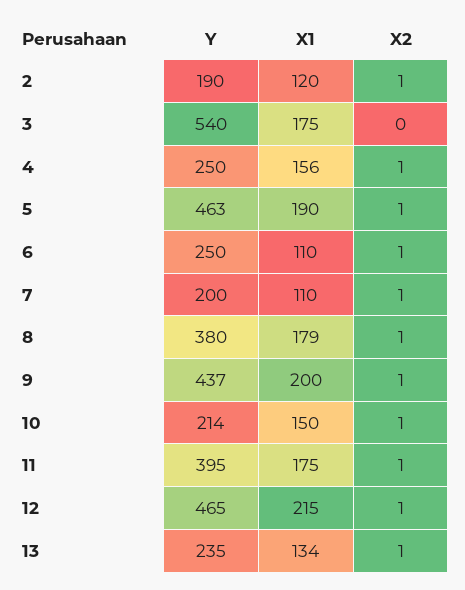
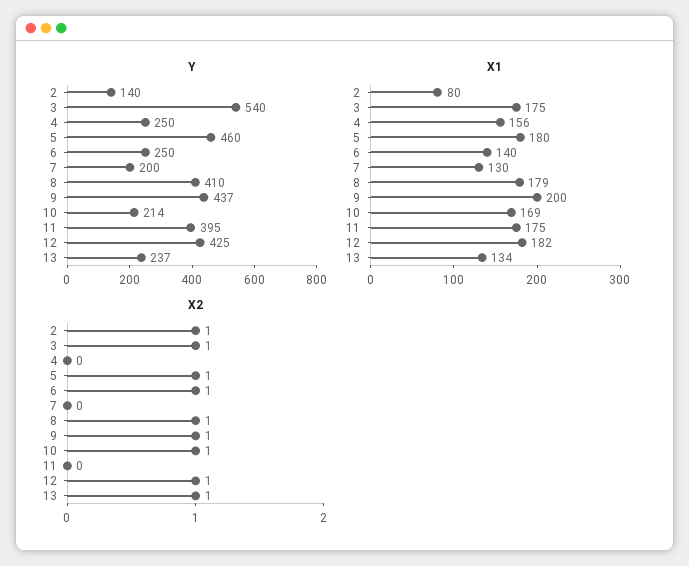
Y, 2: 190 -> 140
X1, 2: 120 -> 80
X2, 3: 0 -> 1
X2, 4: 1 -> 0
Y, 5: 463 -> 460
X1, 5: 190 -> 180
X1, 6: 110 -> 140
X1, 7: 110 -> 130
X2, 7: 1 -> 0
Y, 8: 380 -> 410
X1, 10: 150 -> 169
X2, 11: 1 -> 0
Y, 12: 465 -> 425
X1, 12: 215 -> 182
Y, 13: 235 -> 237

